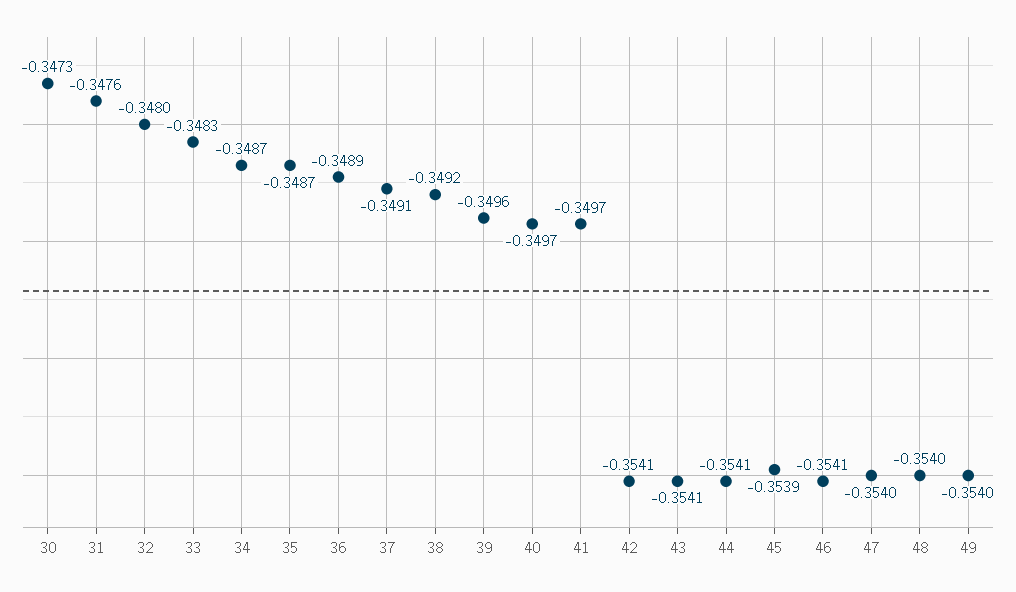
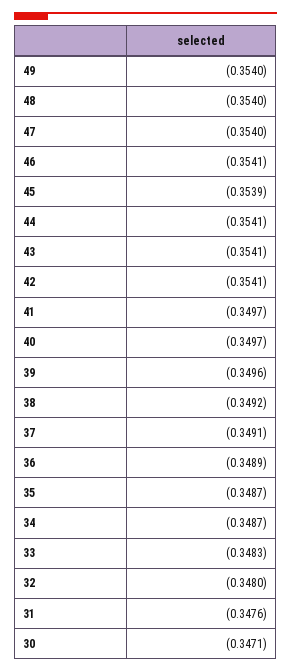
30: -0.3473 -> -0.3471

